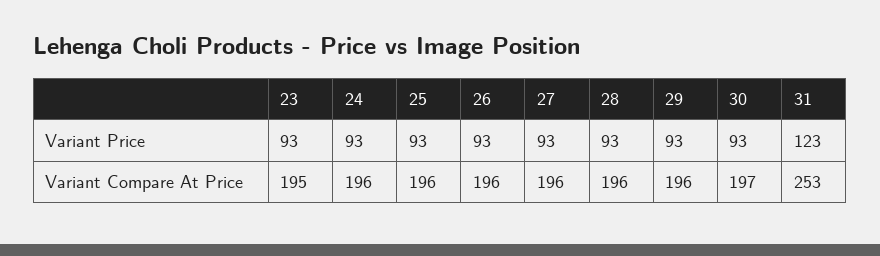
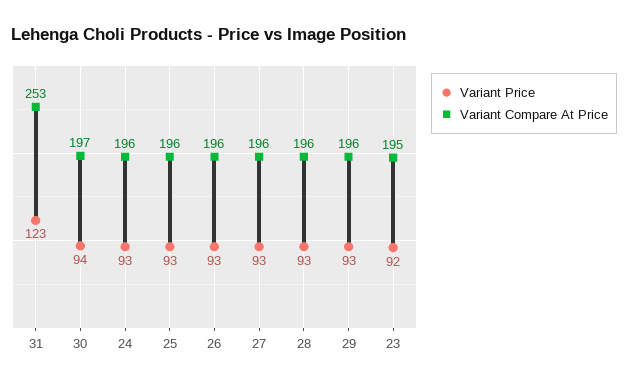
Variant Price, 23: 93 -> 92
Variant Price, 30: 93 -> 94

